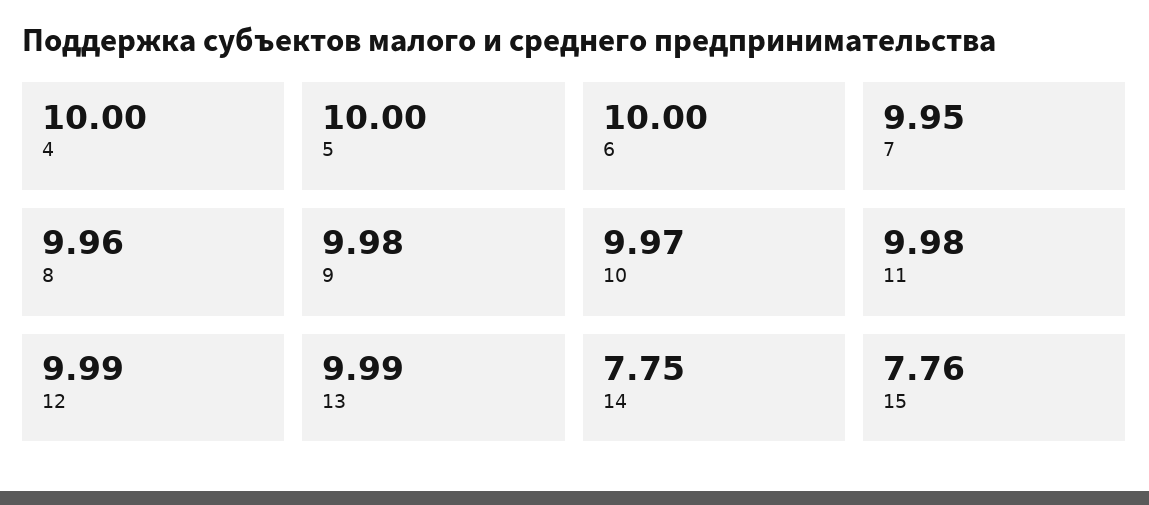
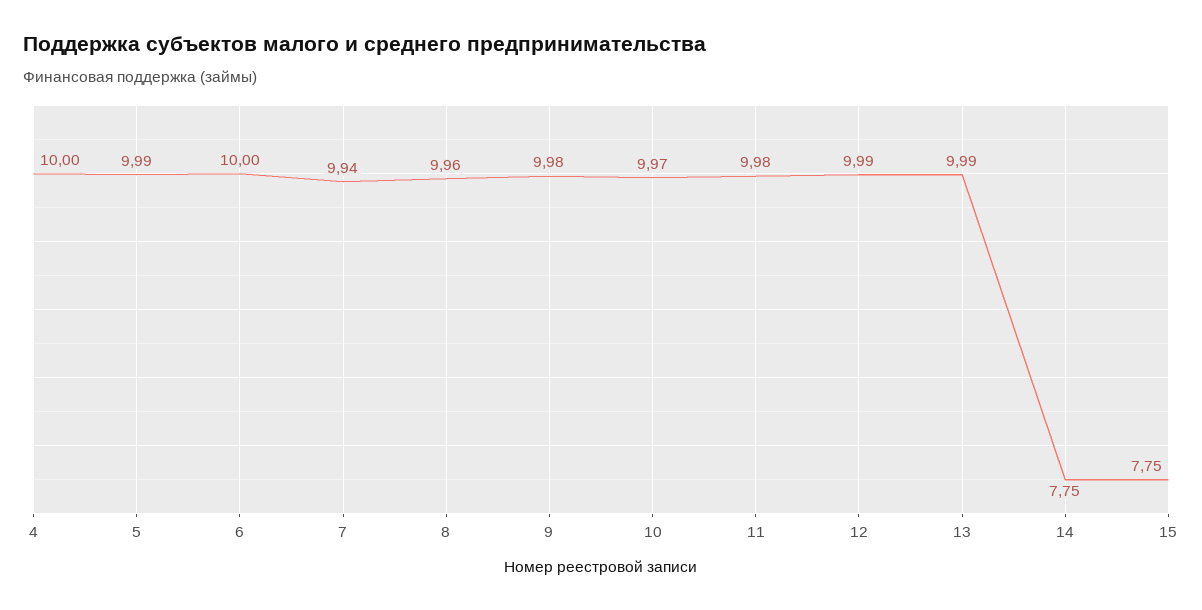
5: 10 -> 9.99
7: 9.95 -> 9.94
15: 7.76 -> 7.75

